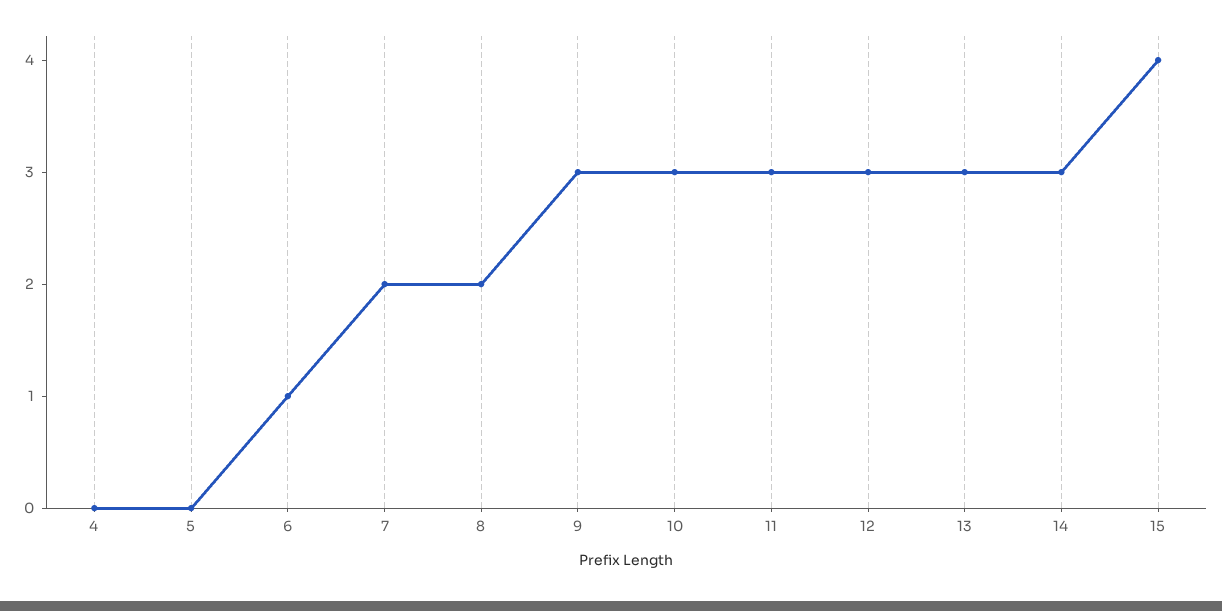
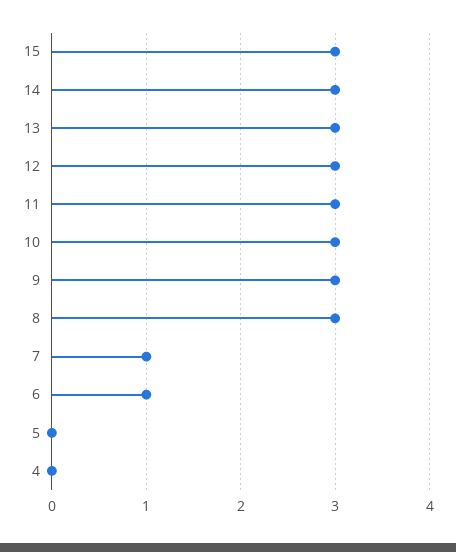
7: 2 -> 1
8: 2 -> 3
15: 4 -> 3

